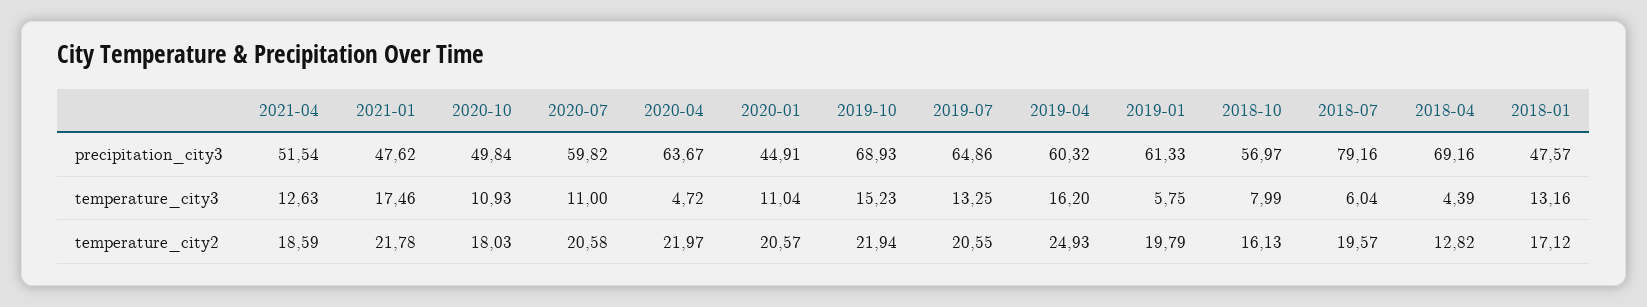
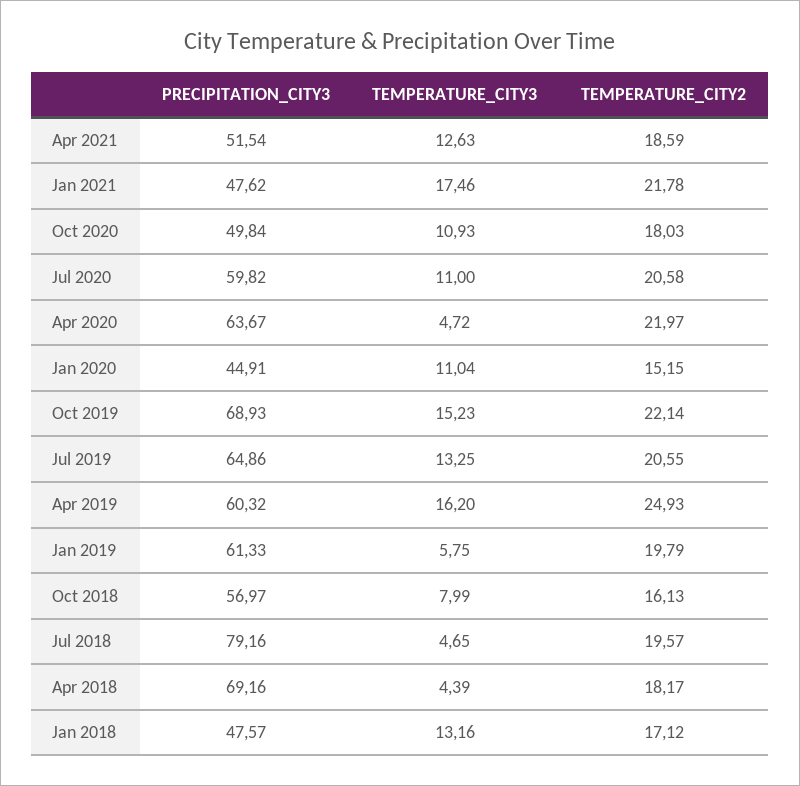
2018-07, temperature_city3: 6.04 -> 4.65
2020-01, temperature_city2: 20.57 -> 15.15
2019-10, temperature_city2: 21.94 -> 22.14
2018-04, temperature_city2: 12.82 -> 18.17

